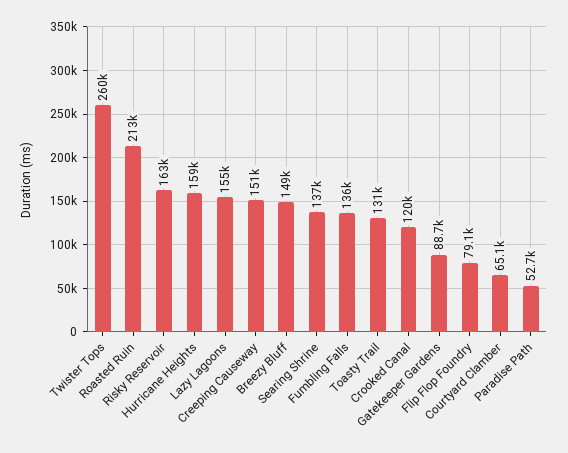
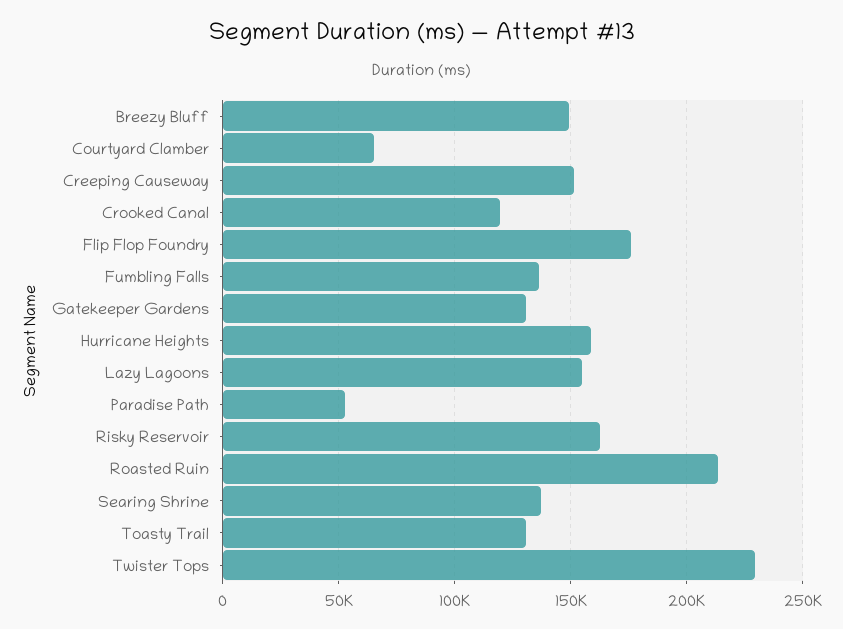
Twister Tops: 260000 -> 230000
Gatekeeper Gardens: 88700 -> 130000
Flip Flop Foundry: 79100 -> 175000

